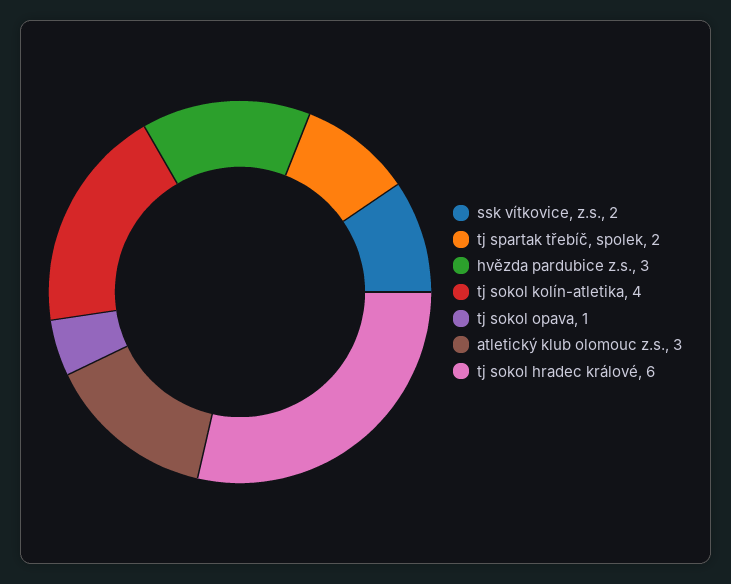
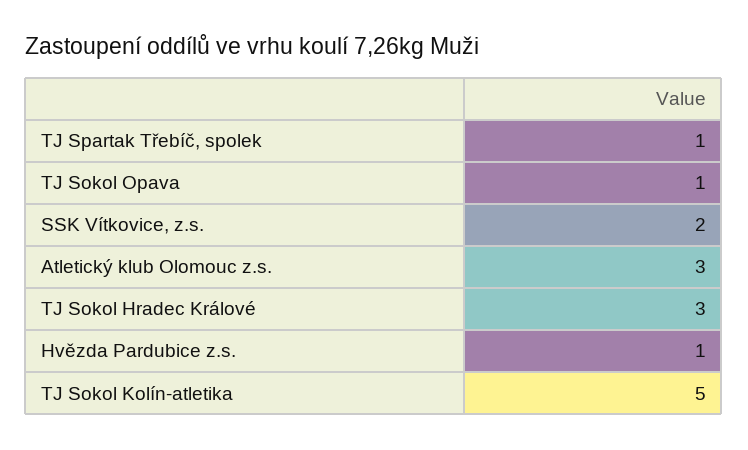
tj spartak třebíč, spolek: 2 -> 1
hvězda pardubice z.s.: 3 -> 1
tj sokol kolín-atletika: 4 -> 5
tj sokol hradec králové: 6 -> 3

